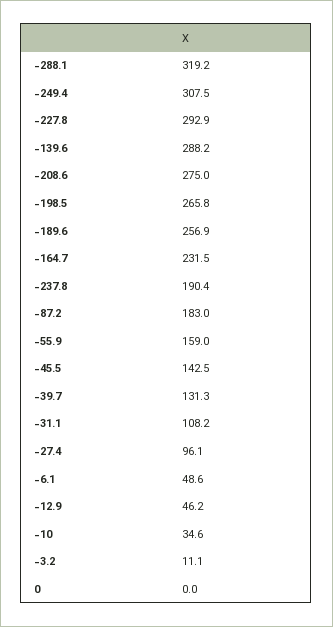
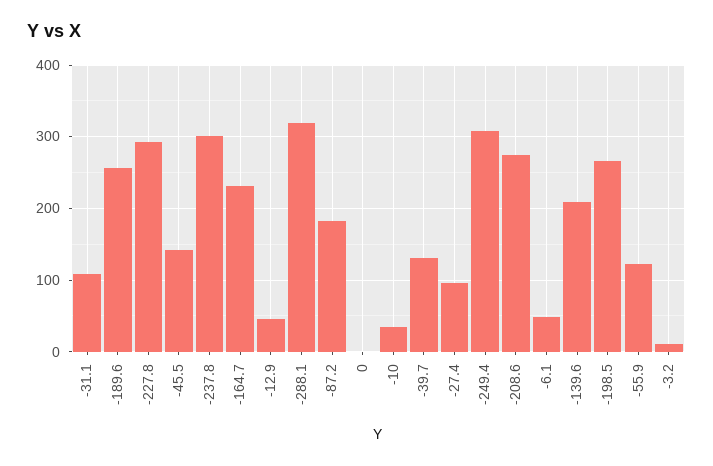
-139.6: 288.2 -> 210
-237.8: 190.4 -> 300
-55.9: 159 -> 120

